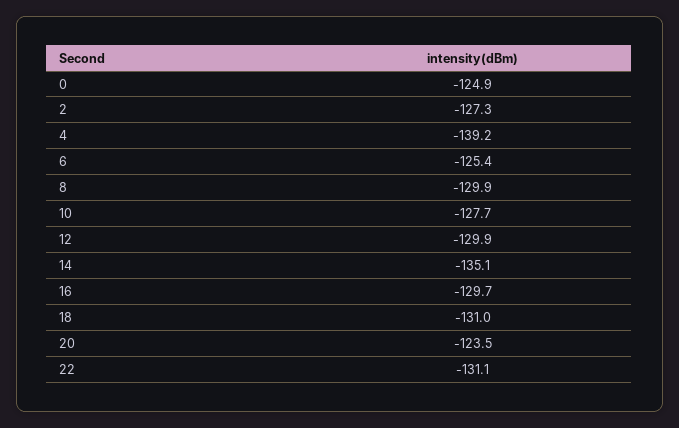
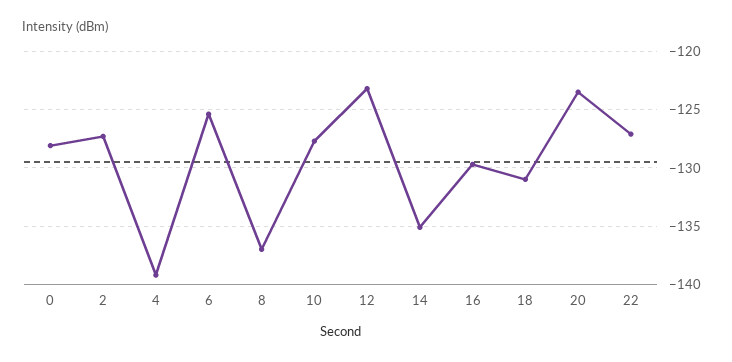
0: -124.9 -> -128
8: -129.9 -> -137
12: -129.9 -> -123
22: -131.1 -> -127

